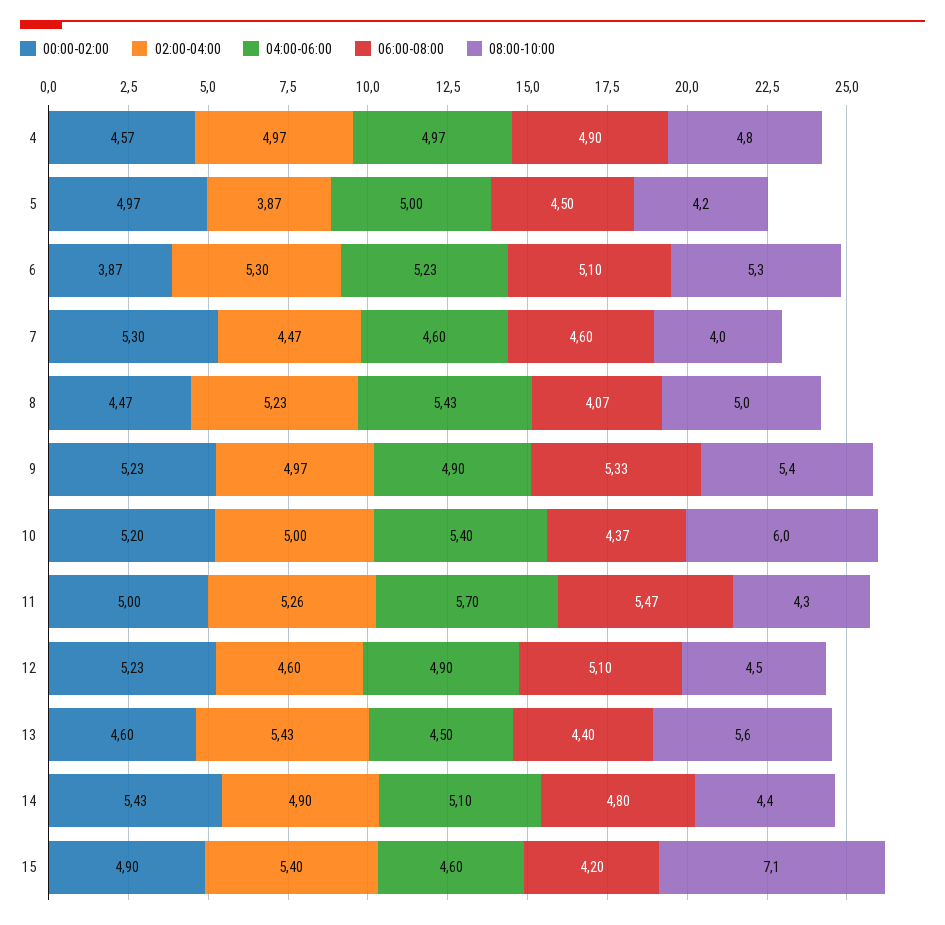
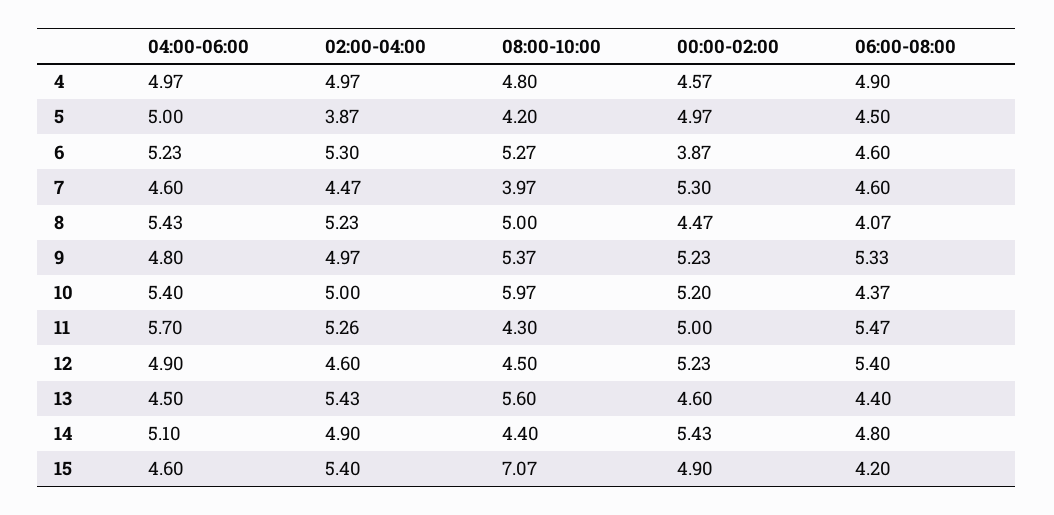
06:00-08:00, 6: 5.1 -> 4.6
04:00-06:00, 9: 4.9 -> 4.8
06:00-08:00, 12: 5.1 -> 5.4

